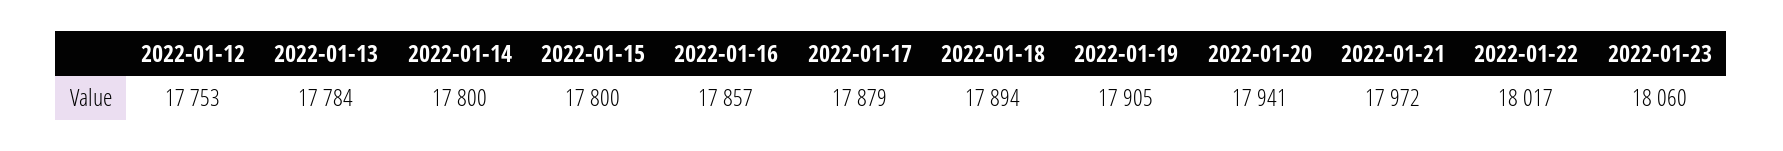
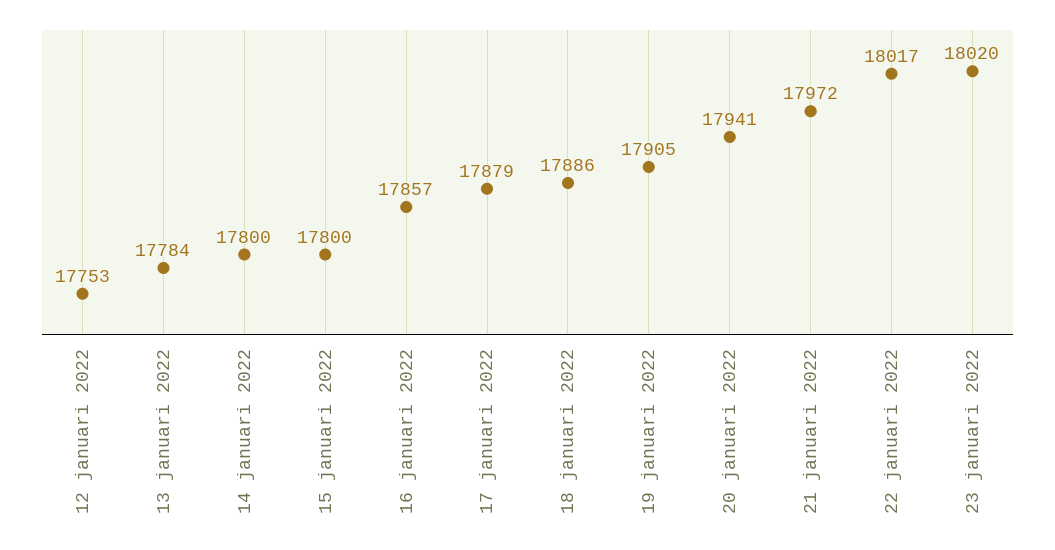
2022-01-18: 17894 -> 17886
2022-01-23: 18060 -> 18020

